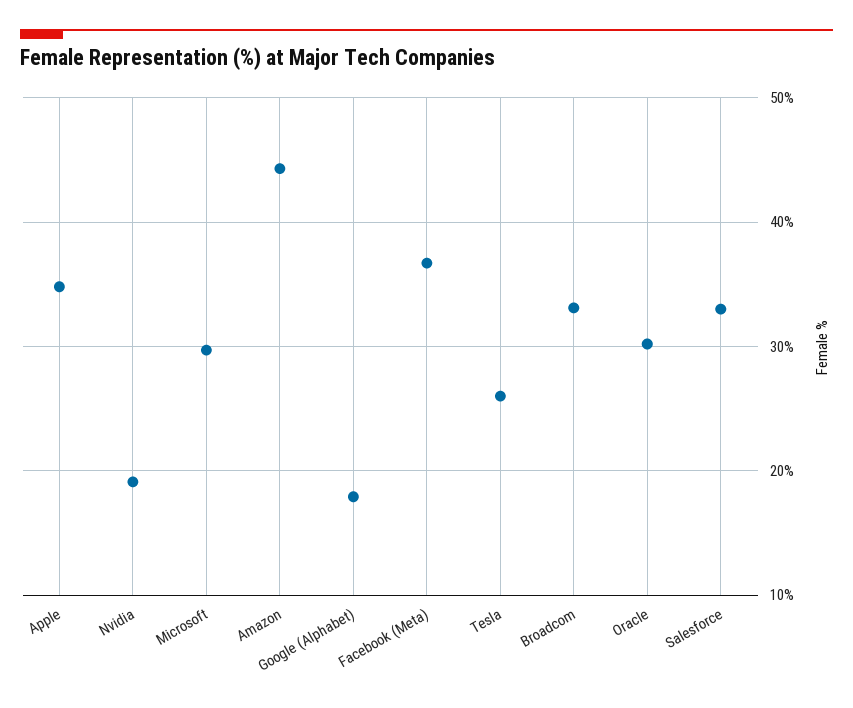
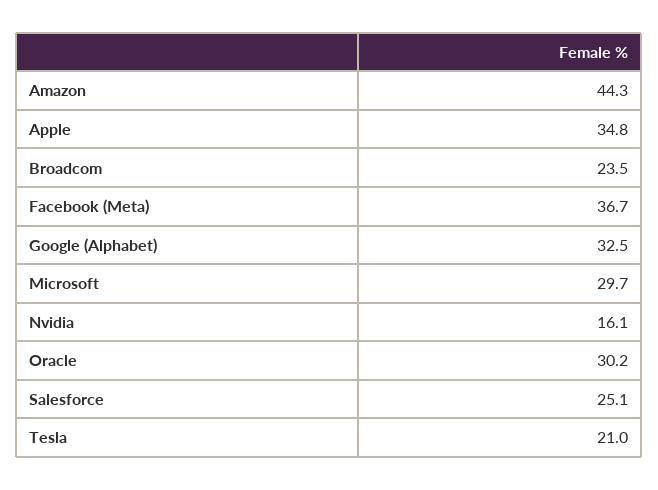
Nvidia: 19 -> 16.1
Google (Alphabet): 18 -> 32.5
Tesla: 26 -> 21
Broadcom: 33 -> 23.5
Salesforce: 33 -> 25.1

